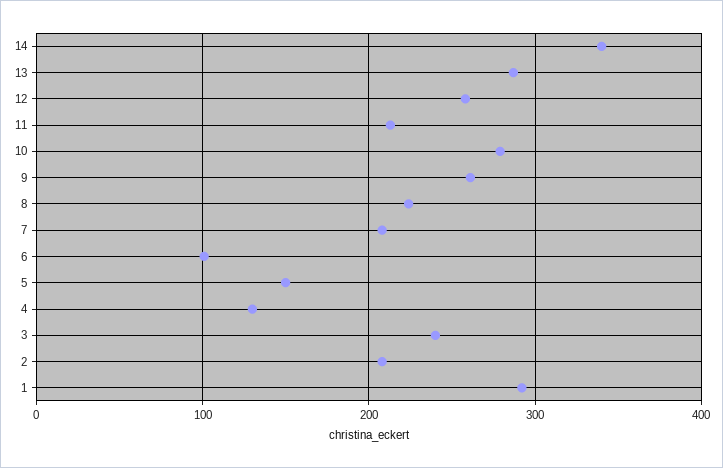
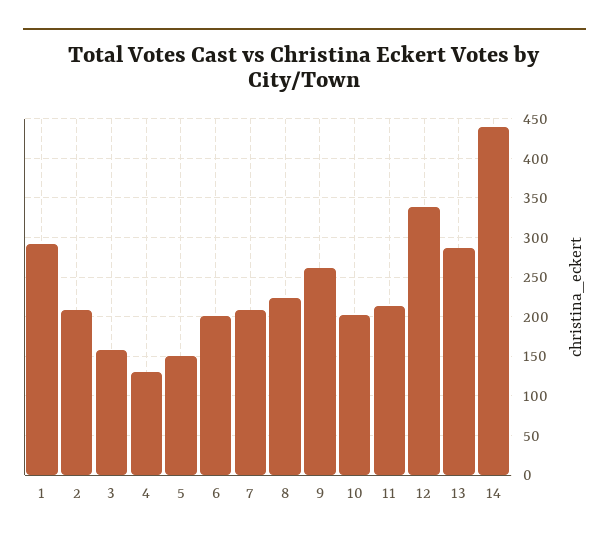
14: 340 -> 440
12: 260 -> 340
10: 280 -> 200
6: 100 -> 200
3: 240 -> 160

